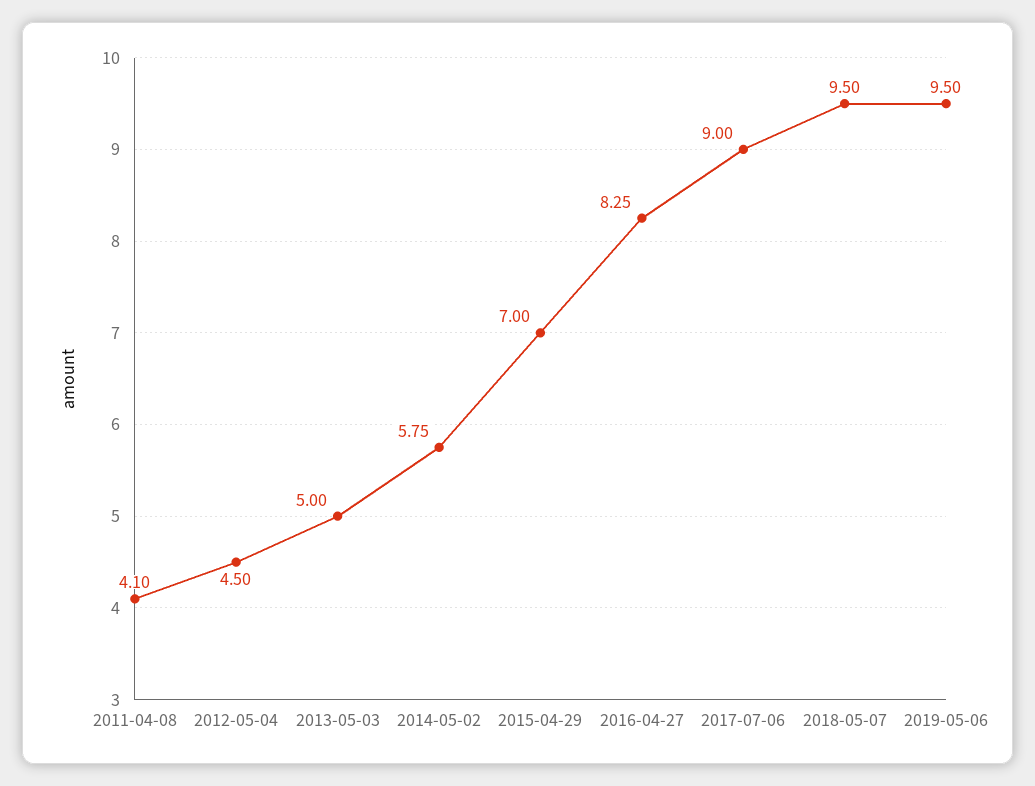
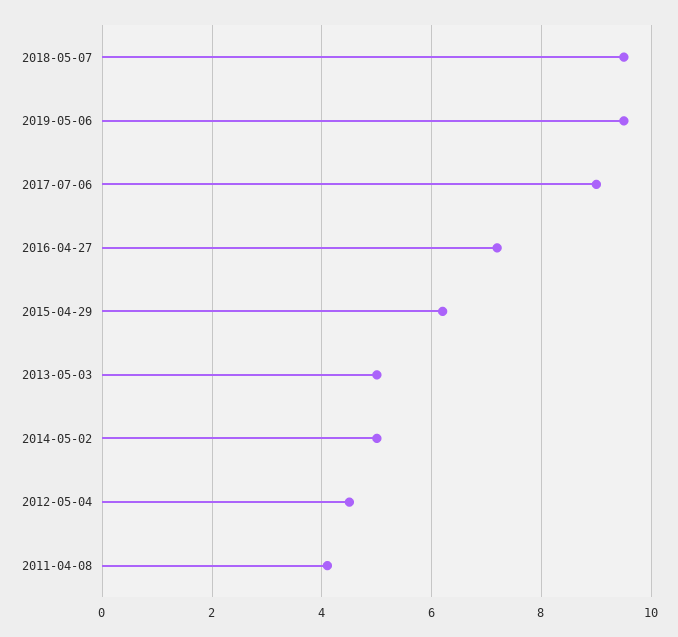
2014-05-02: 5.75 -> 5
2015-04-29: 7 -> 6.2
2016-04-27: 8.25 -> 7.2

